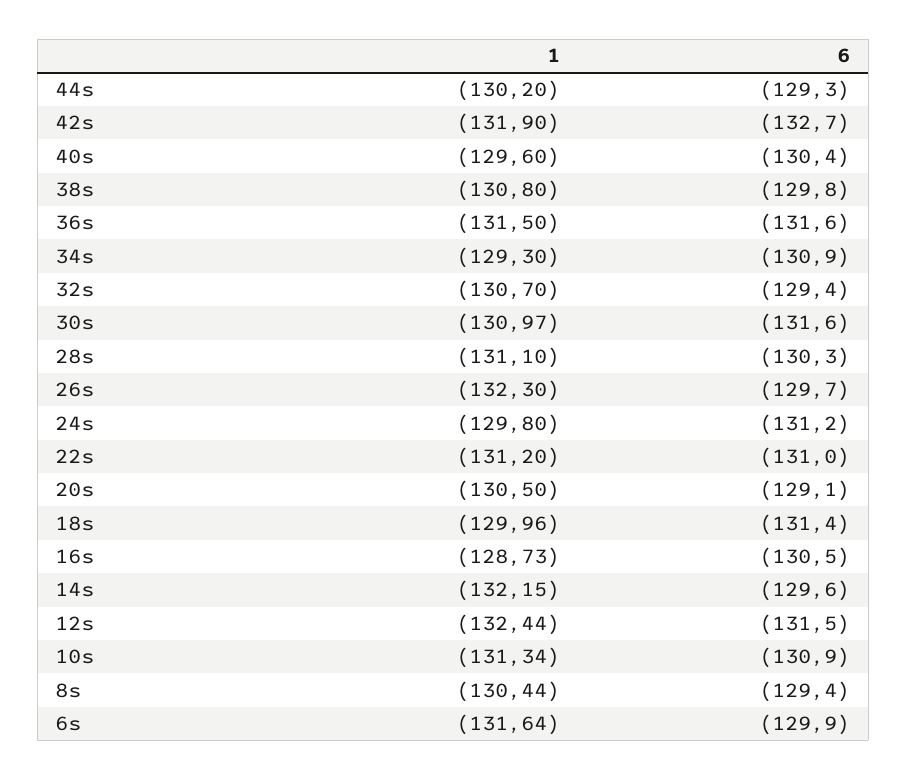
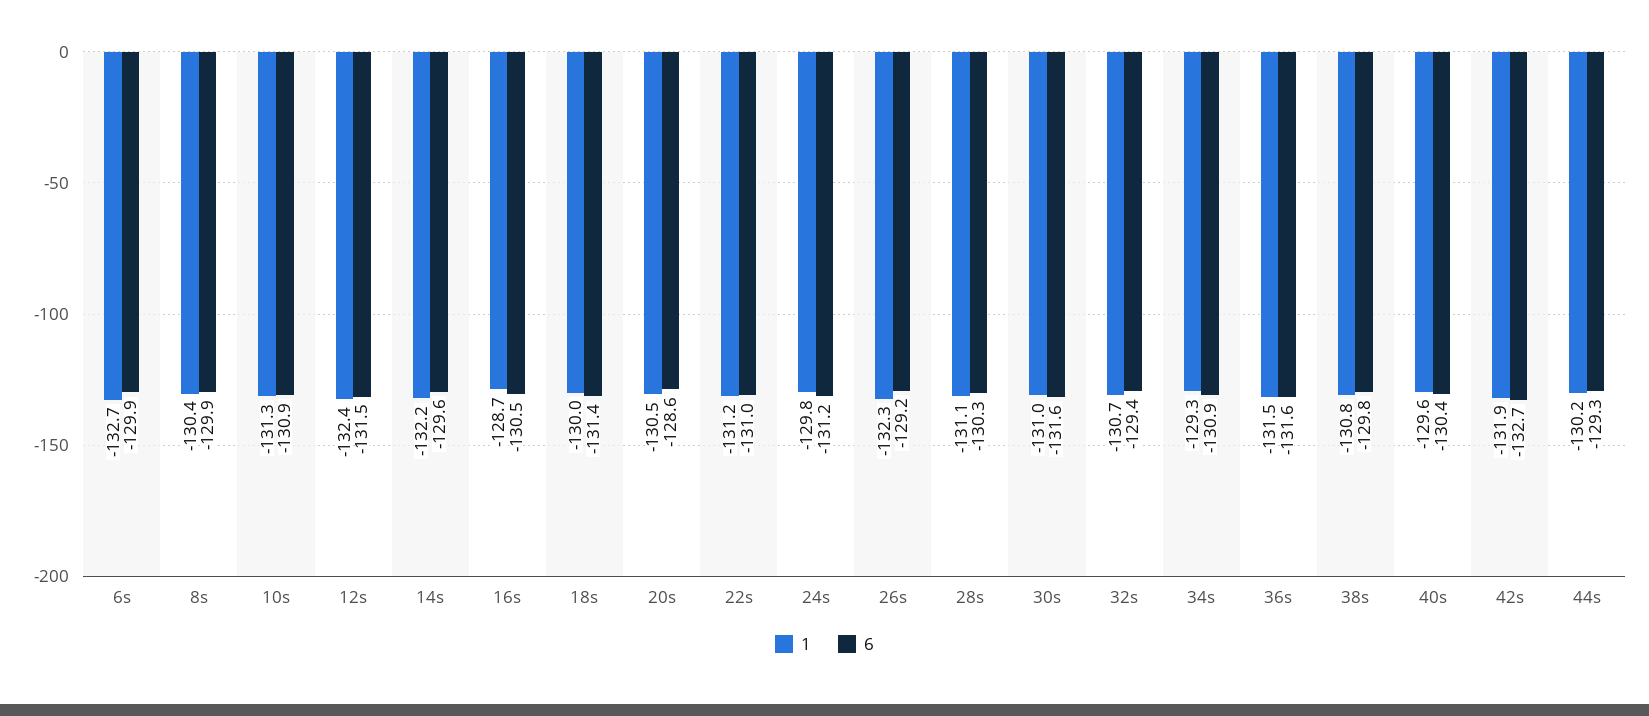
6, 26s: -129.7 -> -129.2
6, 20s: -129.1 -> -128.6
6, 8s: -129.4 -> -129.9
1, 6s: -131.64 -> -132.7

